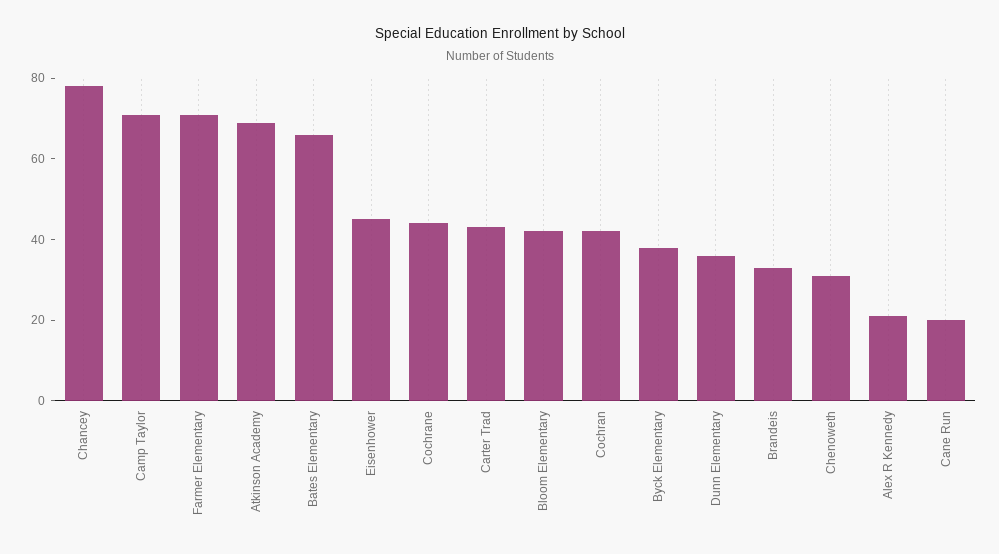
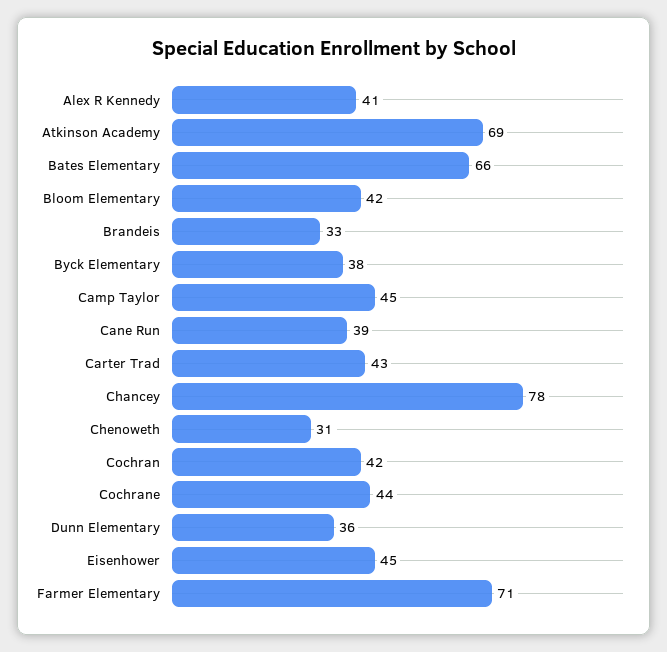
Camp Taylor: 70 -> 45
Alex R Kennedy: 20 -> 41
Cane Run: 20 -> 39

